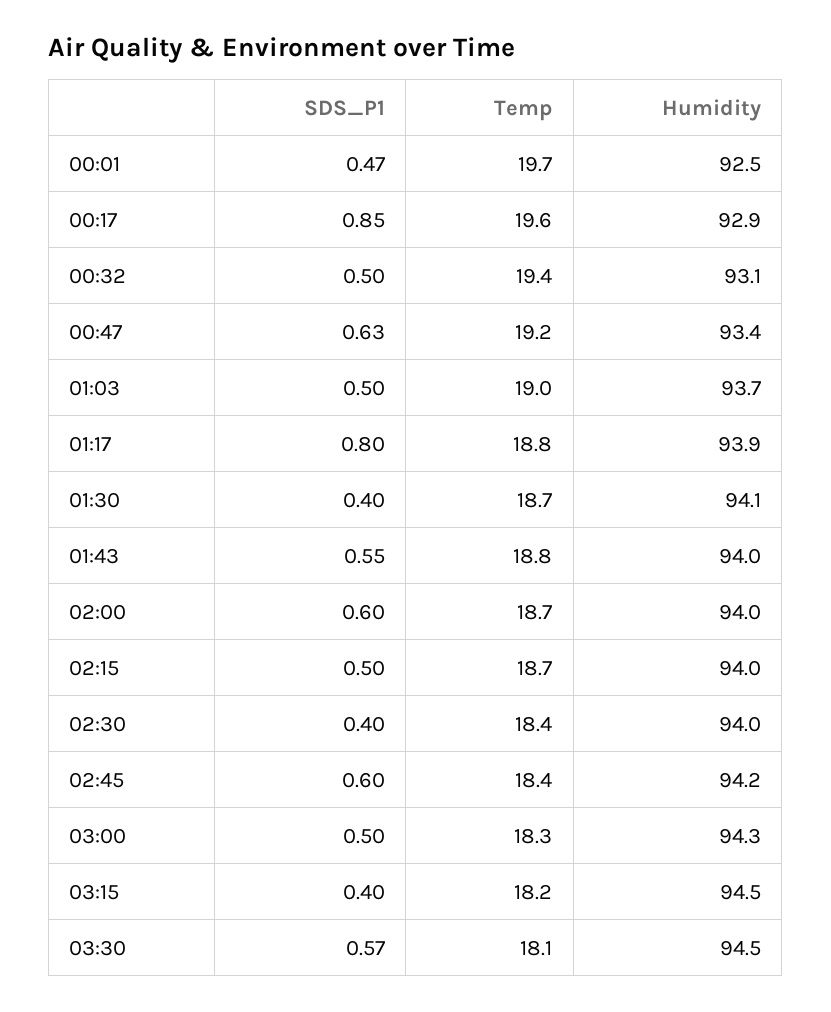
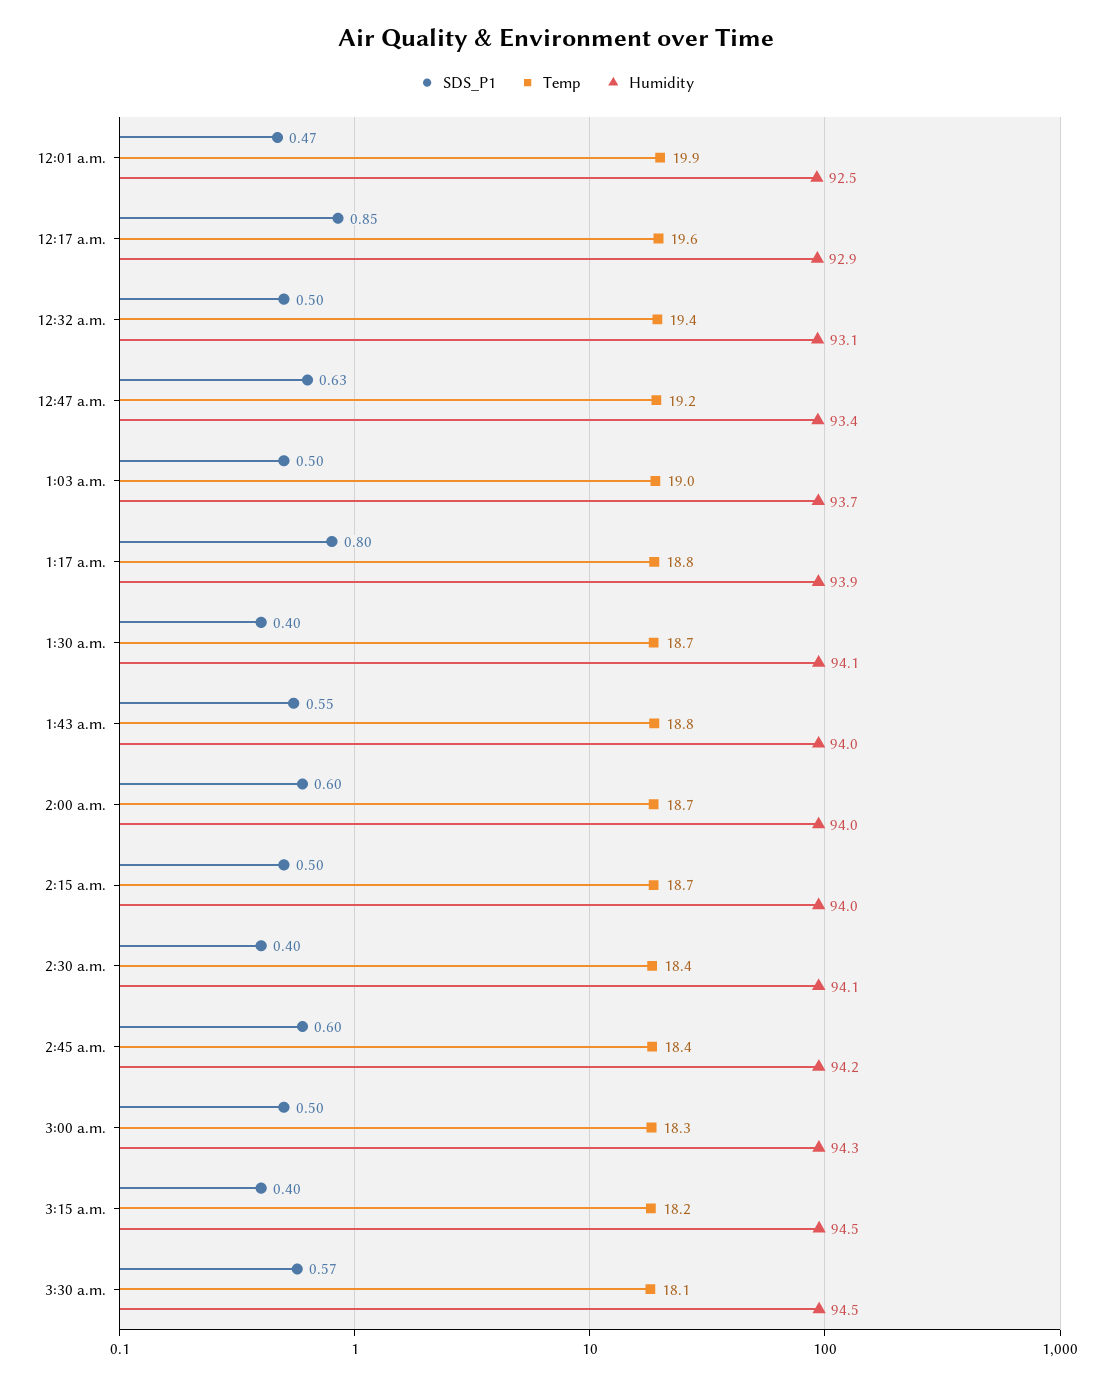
Temp, 00:01: 19.7 -> 19.9
Humidity, 02:30: 94 -> 94.1

